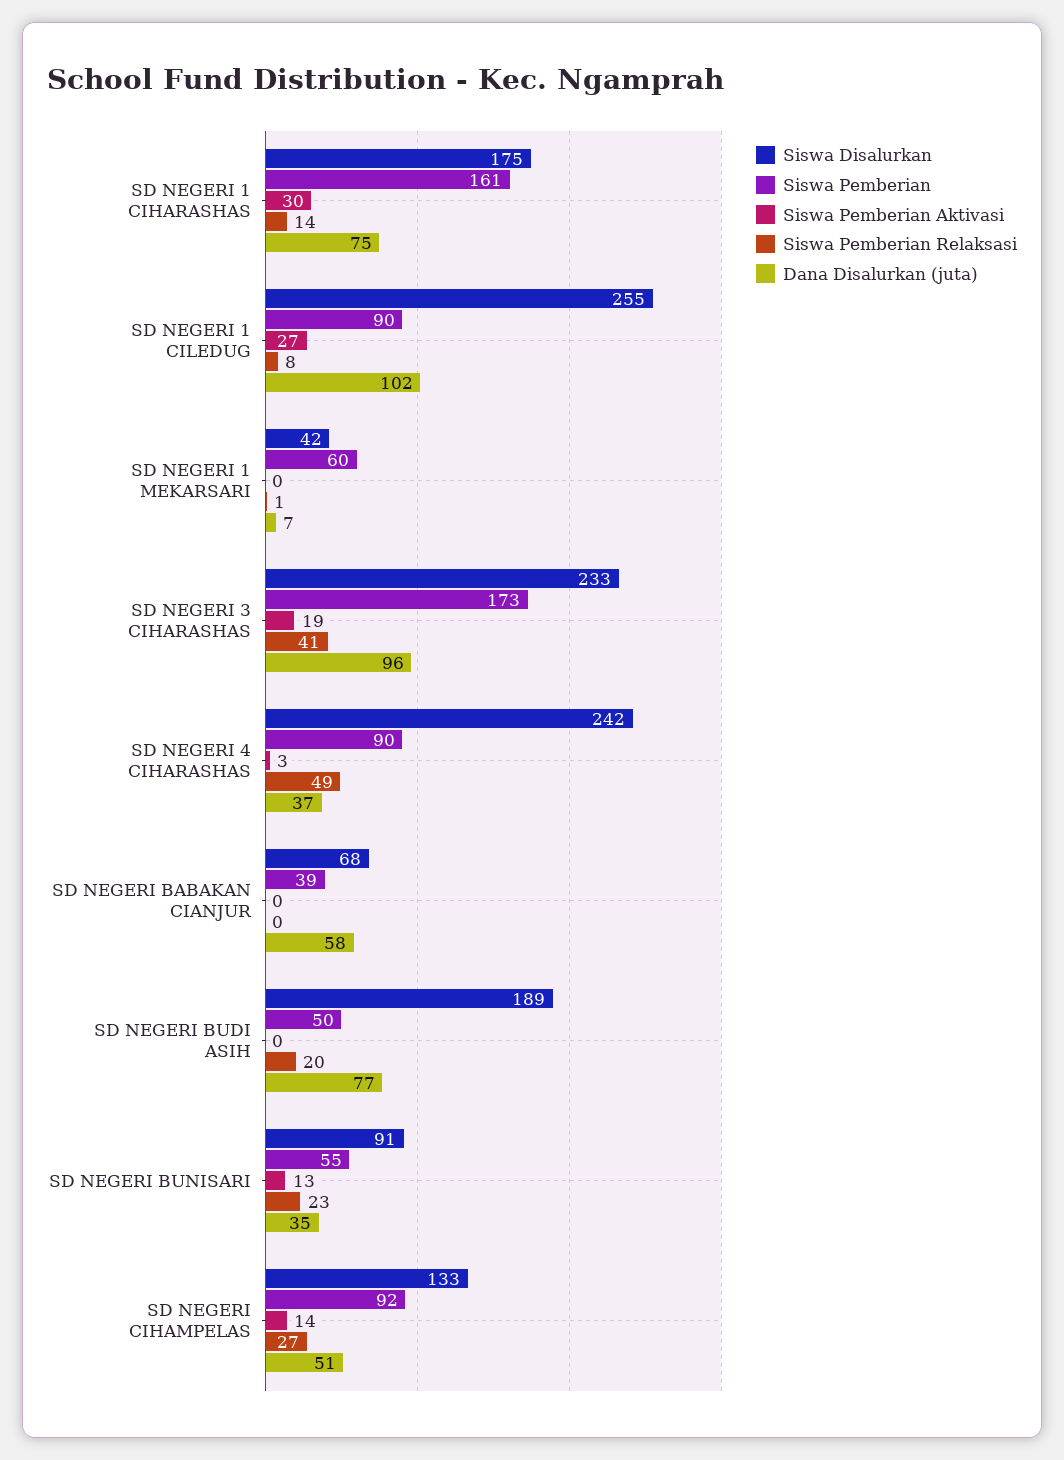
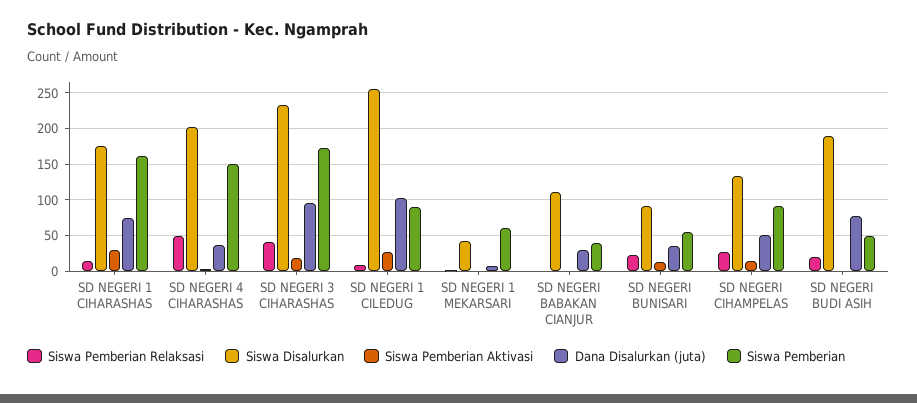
Siswa Disalurkan, SD NEGERI 4 CIHARASHAS: 242 -> 200
Siswa Pemberian, SD NEGERI 4 CIHARASHAS: 90 -> 150
Siswa Disalurkan, SD NEGERI BABAKAN CIANJUR: 68 -> 110
Dana Disalurkan (juta), SD NEGERI BABAKAN CIANJUR: 58 -> 30

